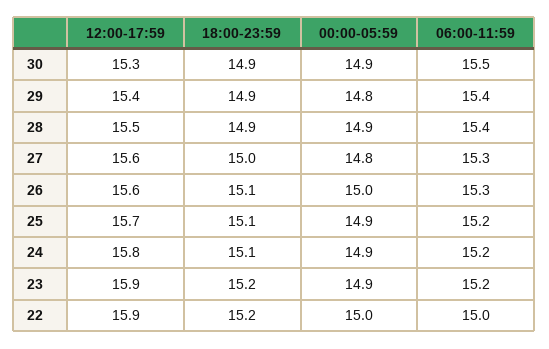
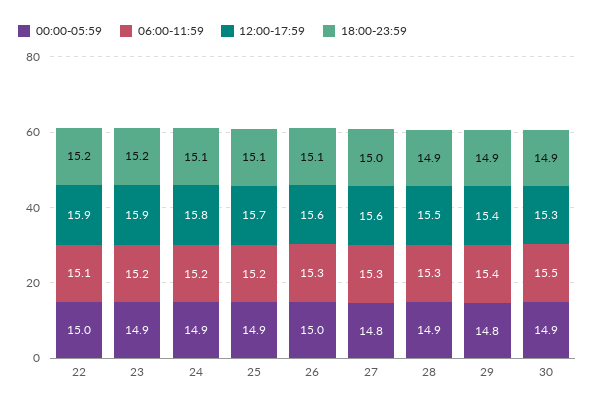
06:00-11:59, 28: 15.4 -> 15.3
06:00-11:59, 22: 15 -> 15.1

